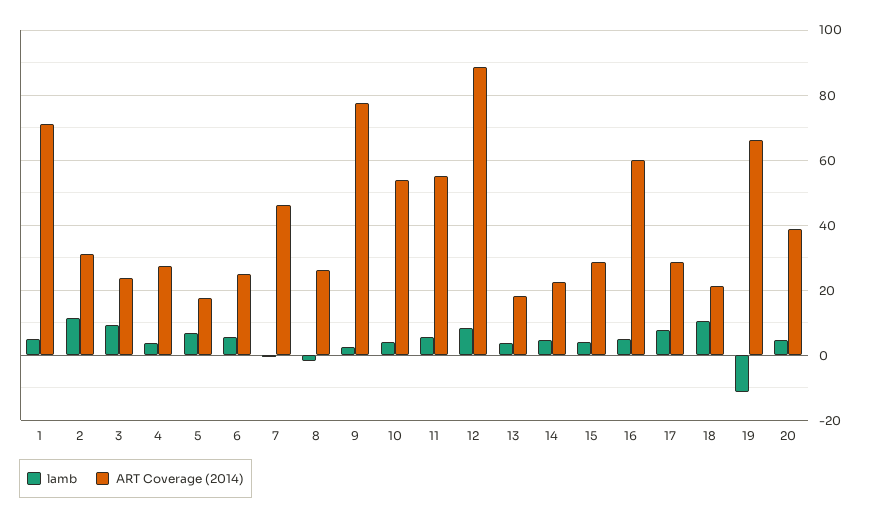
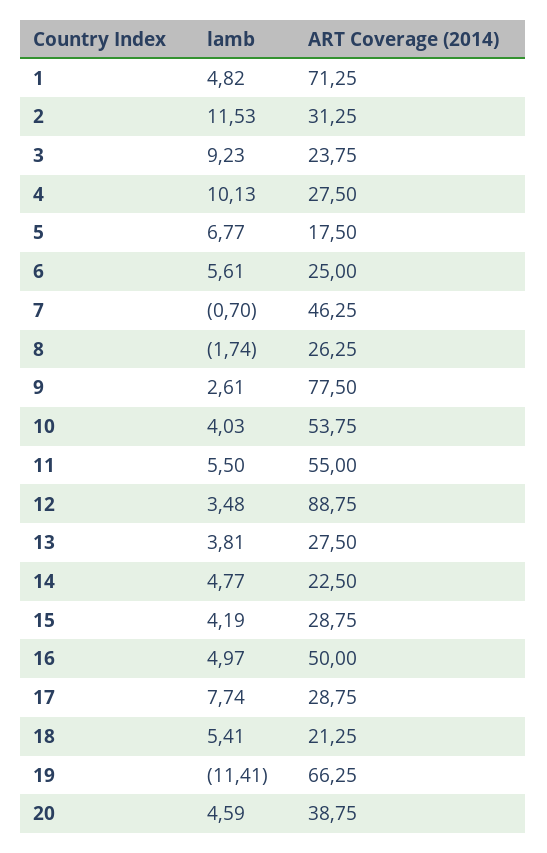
lamb, 4: 4 -> 10.13
lamb, 12: 8 -> 3.48
ART Coverage (2014), 13: 18 -> 27.5
ART Coverage (2014), 16: 60 -> 50
lamb, 18: 10 -> 5.41

